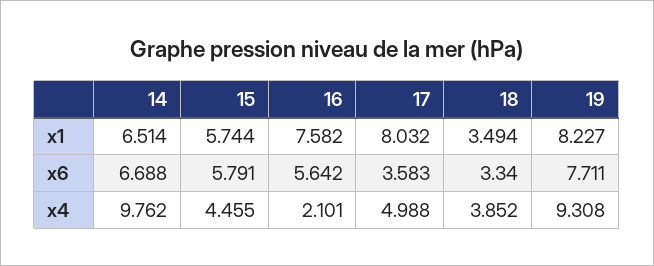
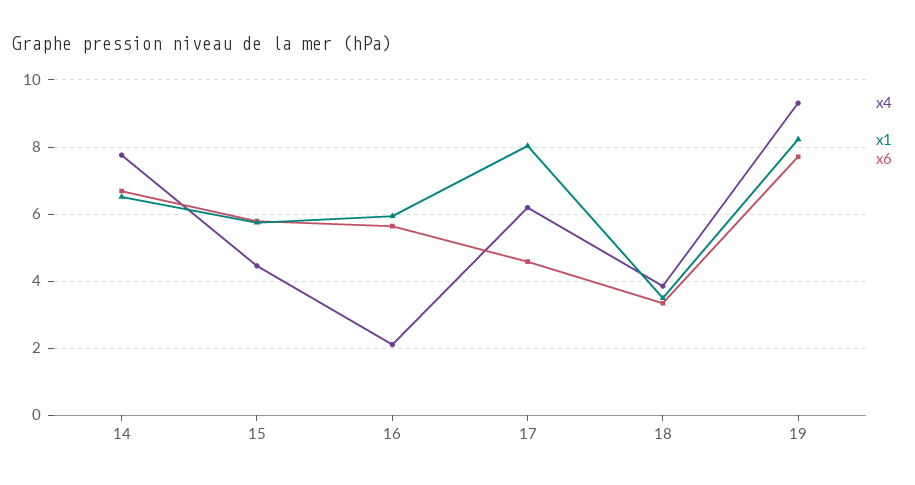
x1, 16: 7.582 -> 6
x6, 17: 3.583 -> 4.6
x4, 14: 9.762 -> 7.8
x4, 17: 4.988 -> 6.2

